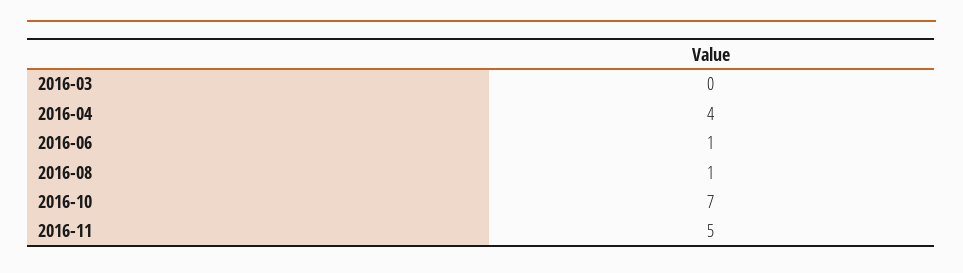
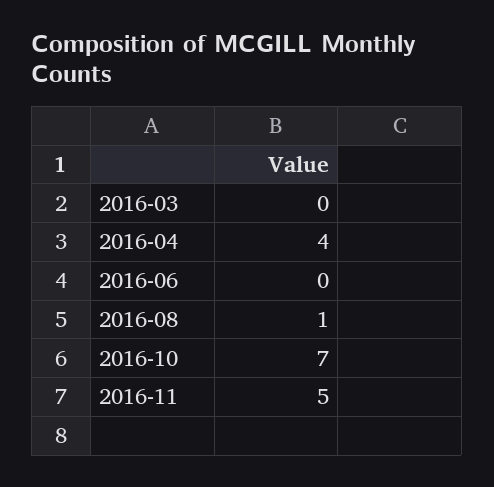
2016-06: 1 -> 0

